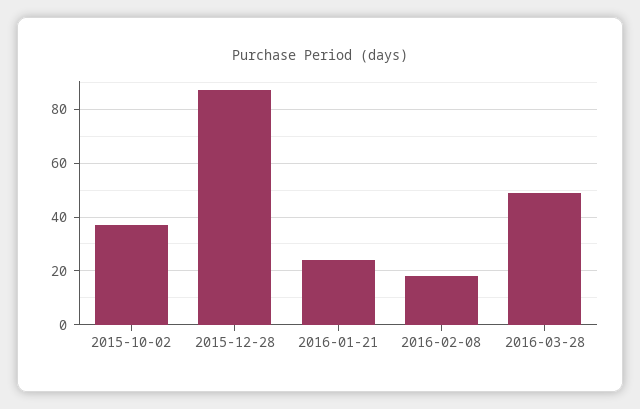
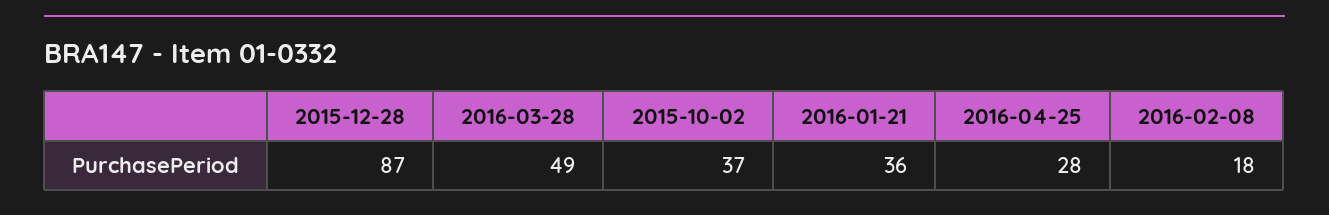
2016-01-21: 25 -> 36
2016-04-25: none -> 28

